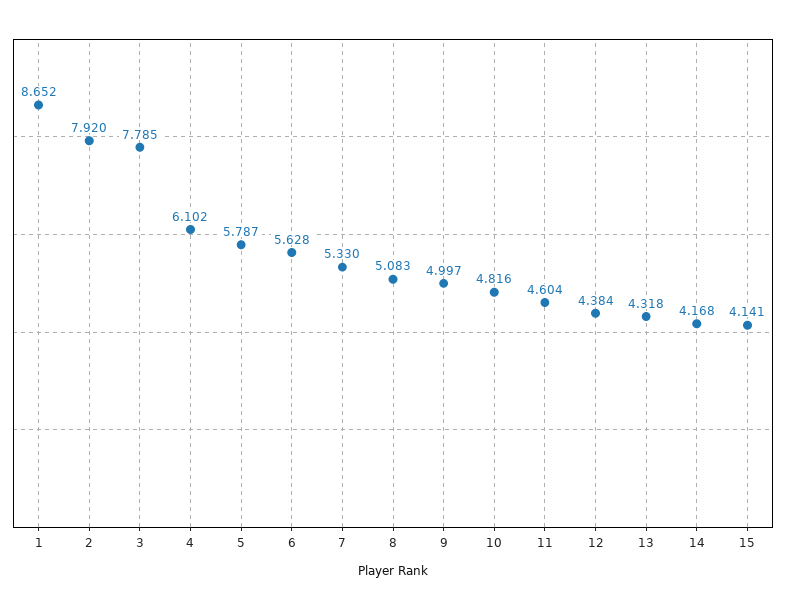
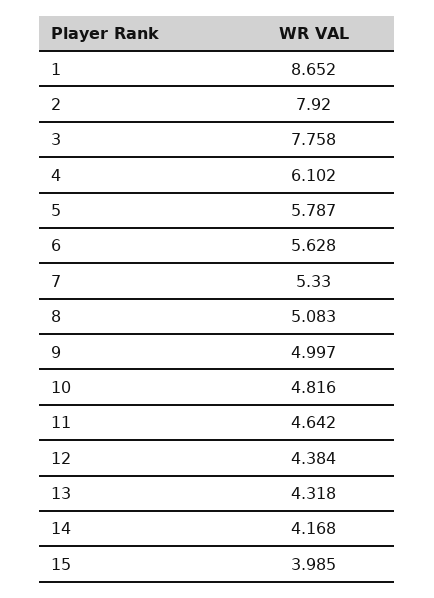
3: 7.785 -> 7.758
11: 4.604 -> 4.642
15: 4.141 -> 3.985

